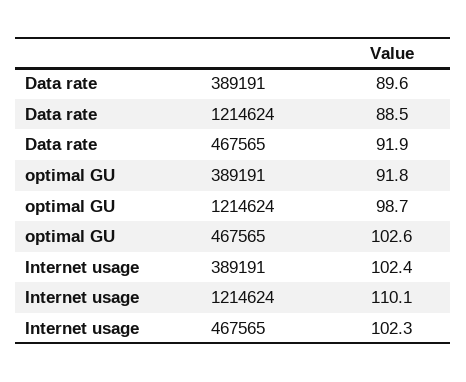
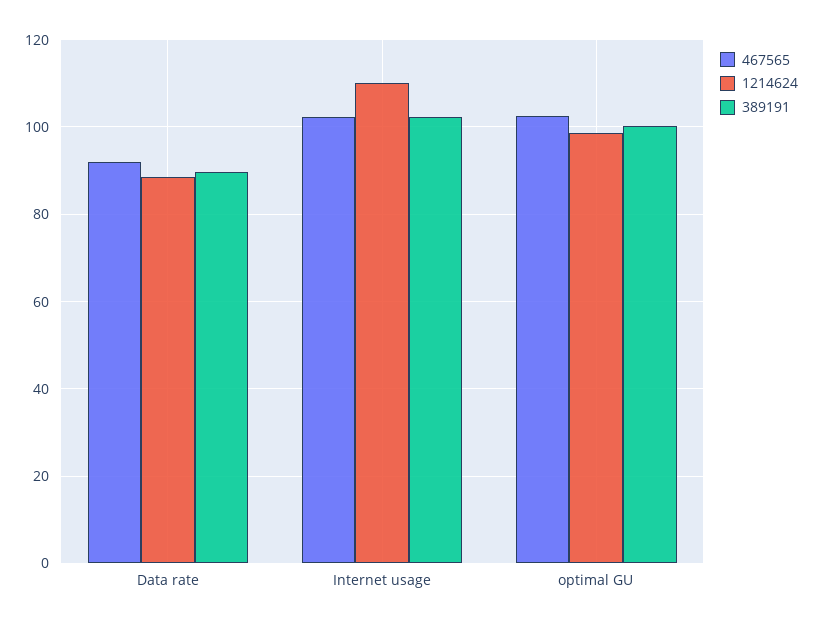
389191, optimal GU: 91.8 -> 100

